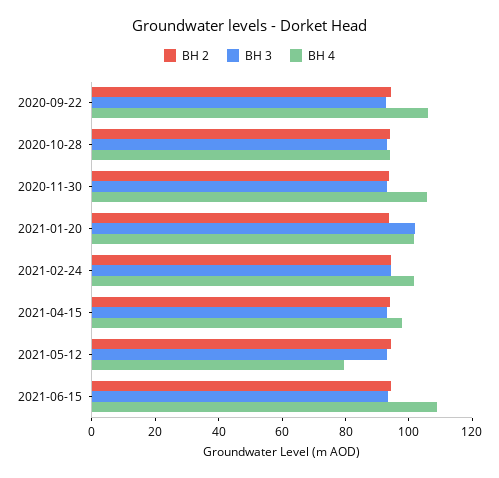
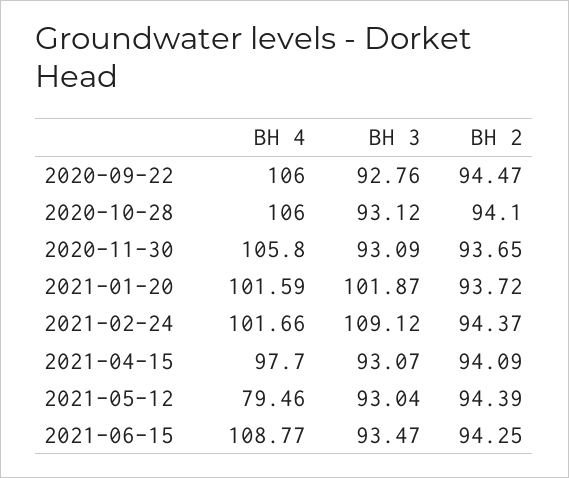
BH 4, 2020-10-28: 95 -> 106
BH 3, 2021-02-24: 95 -> 109.12

